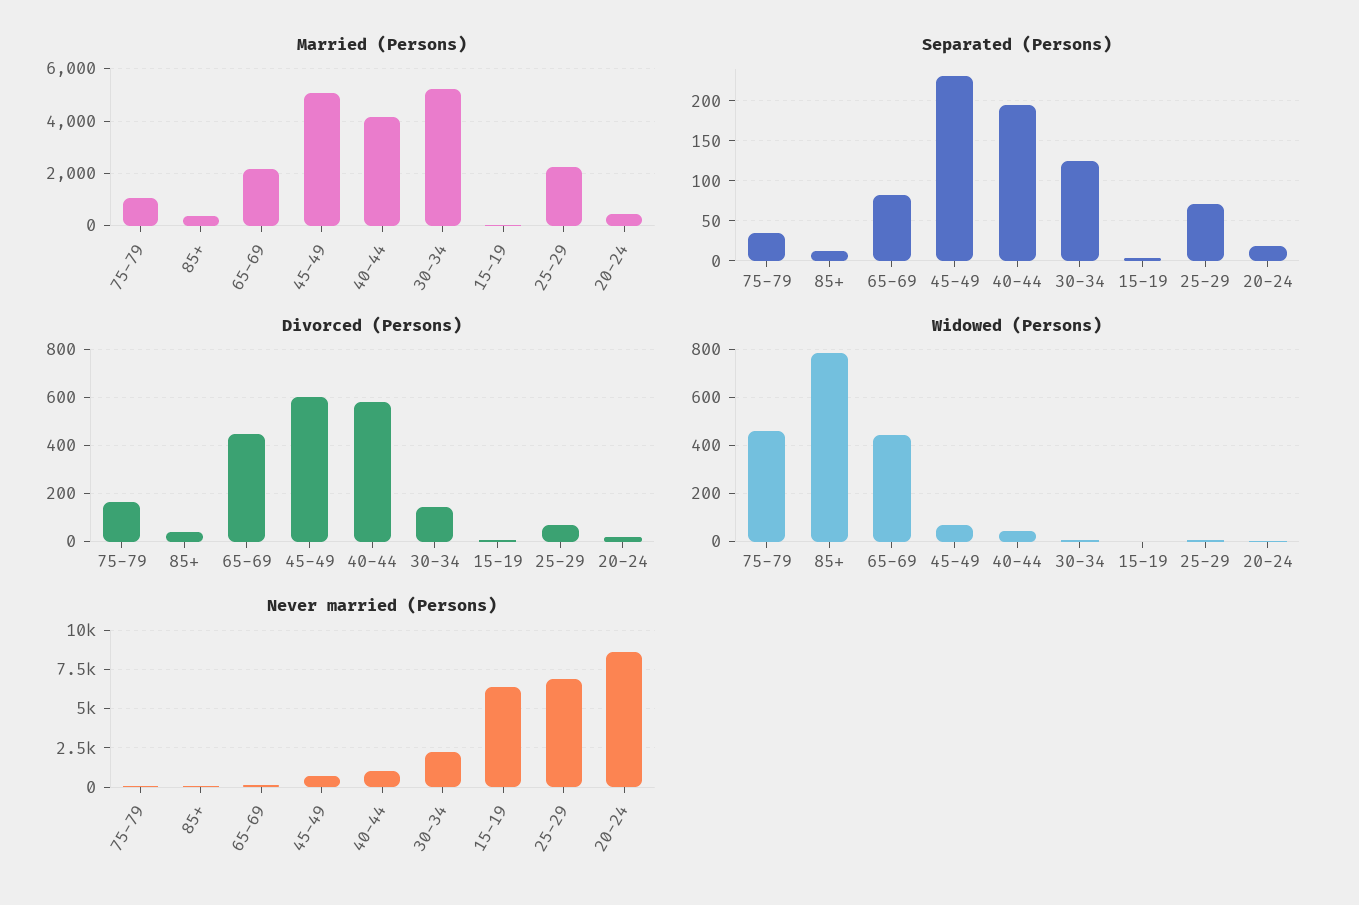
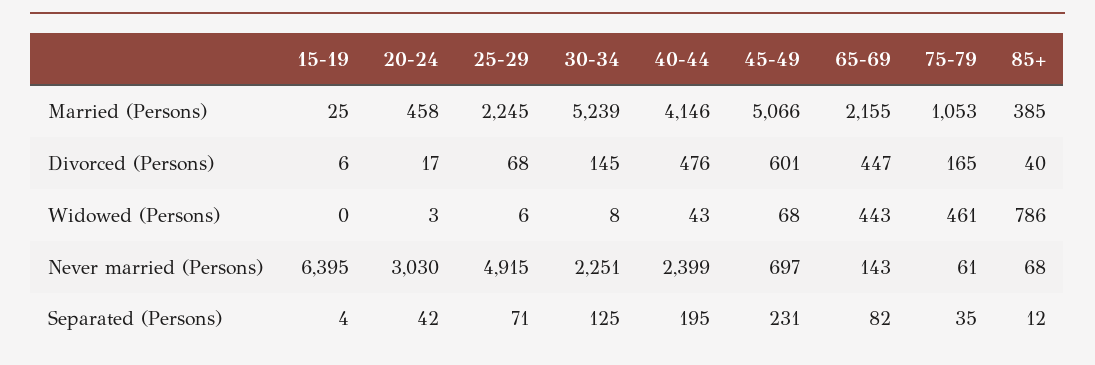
Separated (Persons), 20-24: 20 -> 42
Divorced (Persons), 40-44: 575 -> 476
Never married (Persons), 40-44: 1000 -> 2399
Never married (Persons), 25-29: 7000 -> 4915
Never married (Persons), 20-24: 8500 -> 3030

